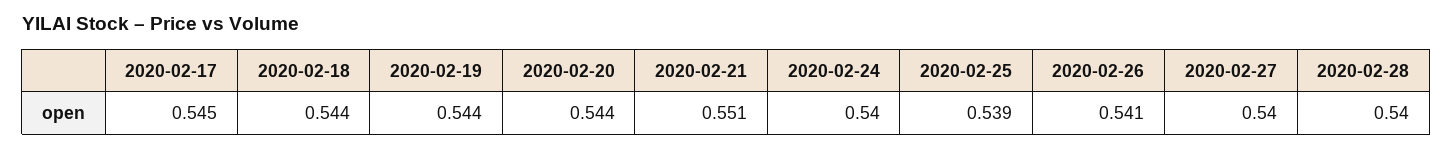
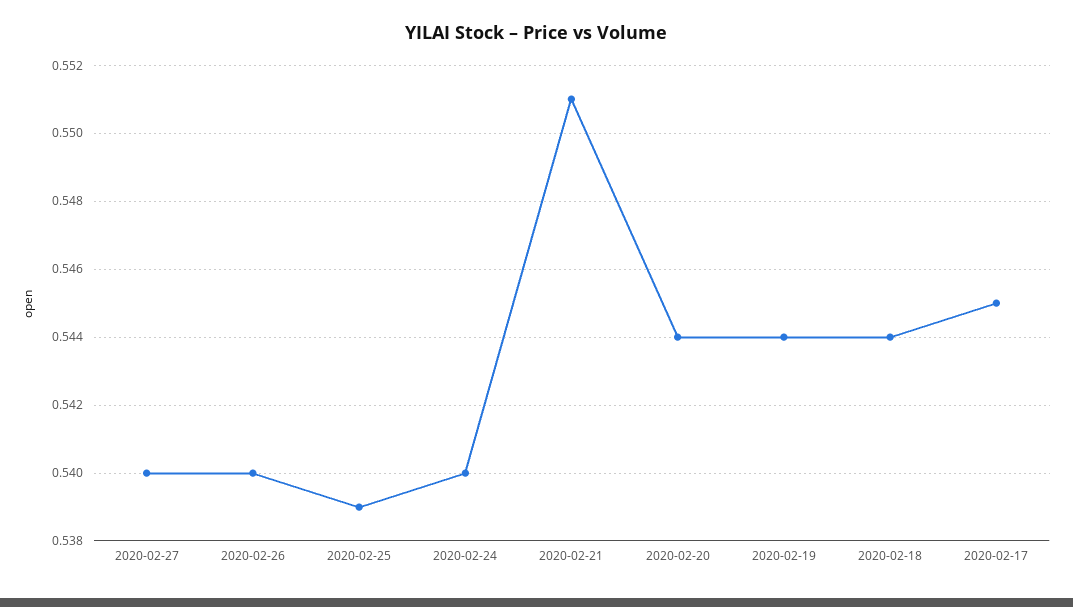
2020-02-26: 0.541 -> 0.54
2020-02-28: 0.54 -> none

